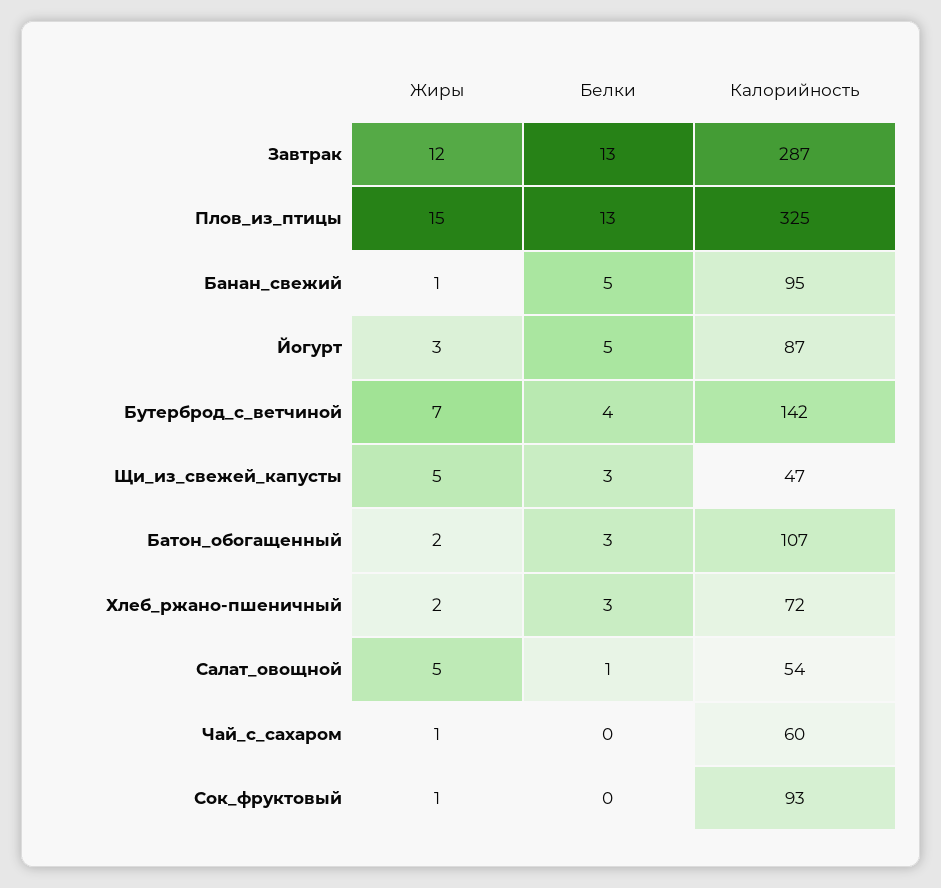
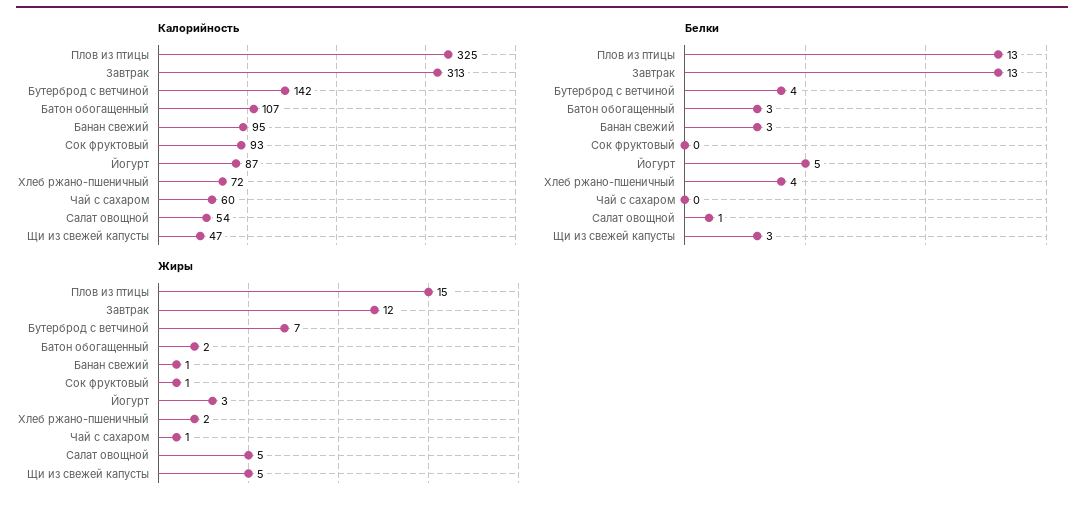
Калорийность, Завтрак: 287 -> 313
Белки, Банан_свежий: 5 -> 3
Белки, Хлеб_ржано-пшеничный: 3 -> 4

